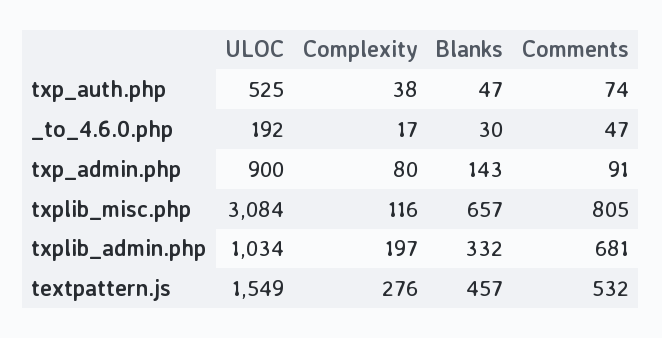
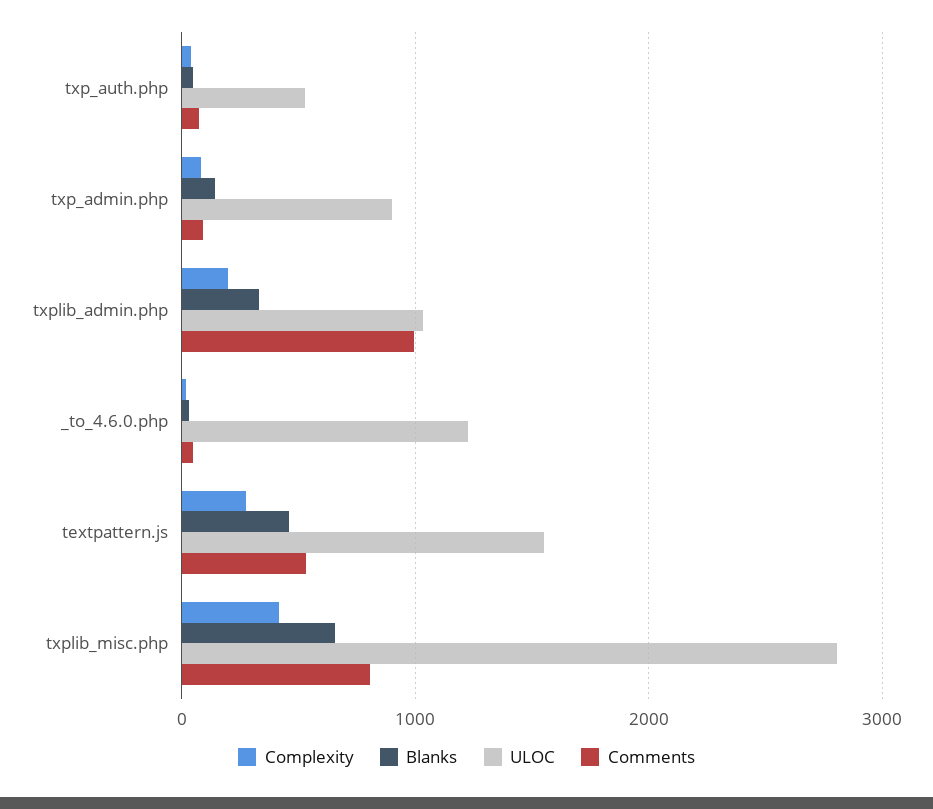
ULOC, _to_4.6.0.php: 192 -> 1200
ULOC, txplib_misc.php: 3084 -> 2800
Complexity, txplib_misc.php: 116 -> 400
Comments, txplib_admin.php: 681 -> 1000

